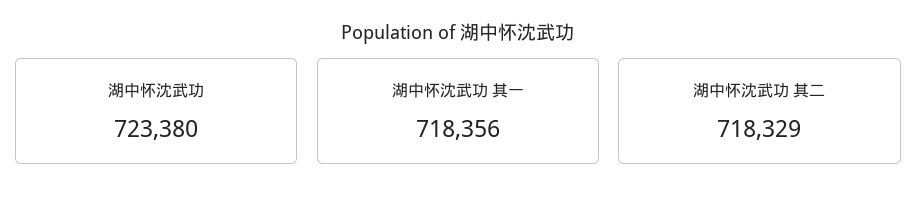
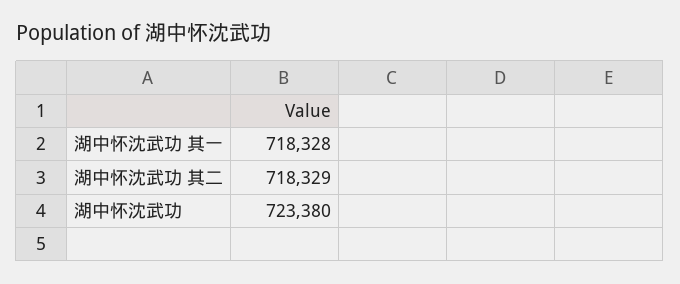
湖中怀沈武功 其一: 718356 -> 718328

